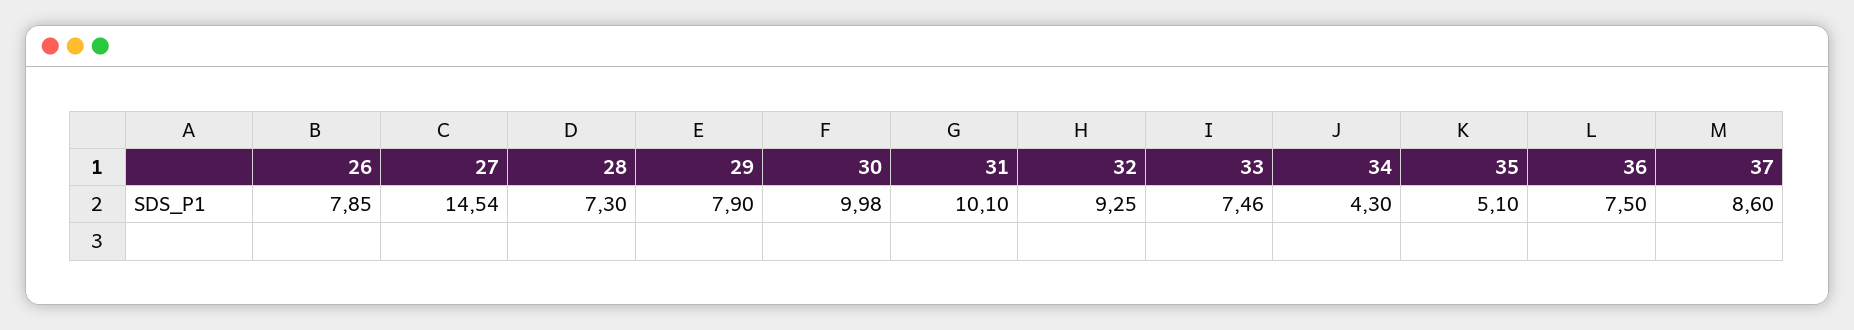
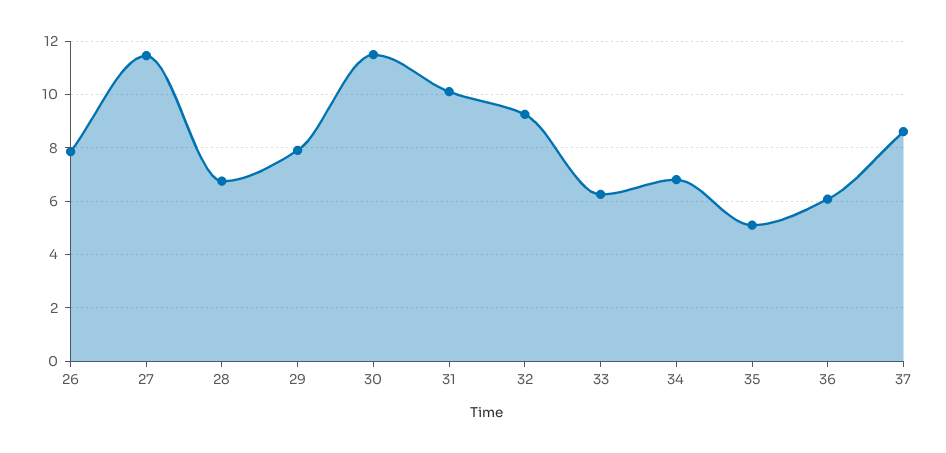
27: 14.54 -> 11.5
28: 7.3 -> 6.75
30: 9.98 -> 11.5
33: 7.46 -> 6.25
34: 4.3 -> 6.75
36: 7.5 -> 6

